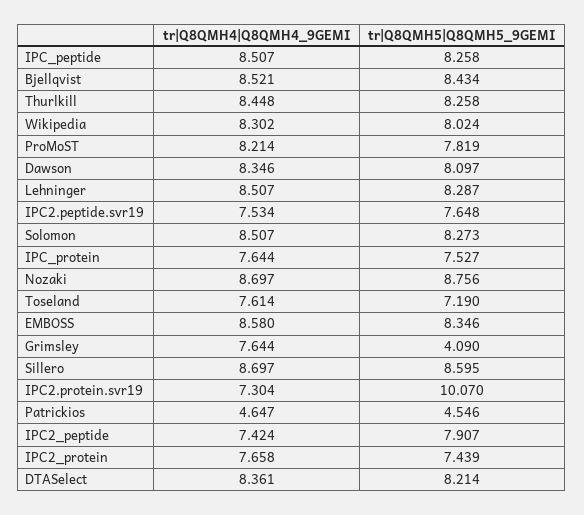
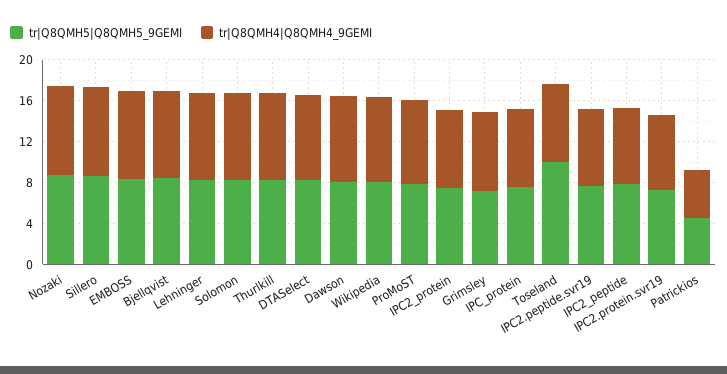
tr|Q8QMH4|Q8QMH4_9GEMI, IPC_peptide: 8.507 -> none
tr|Q8QMH5|Q8QMH5_9GEMI, IPC_peptide: 8.258 -> none
tr|Q8QMH5|Q8QMH5_9GEMI, Toseland: 7.19 -> 10
tr|Q8QMH5|Q8QMH5_9GEMI, Grimsley: 4.09 -> 7
tr|Q8QMH5|Q8QMH5_9GEMI, IPC2.protein.svr19: 10.07 -> 7

